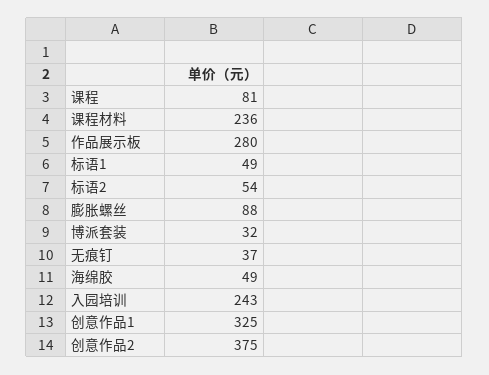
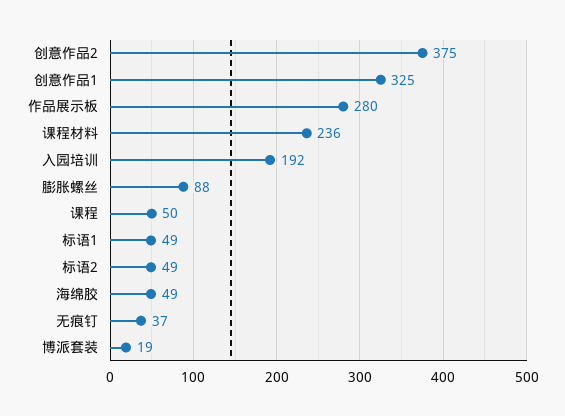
课程: 81 -> 50
标语2: 54 -> 49
博派套装: 32 -> 19
入园培训: 243 -> 192

